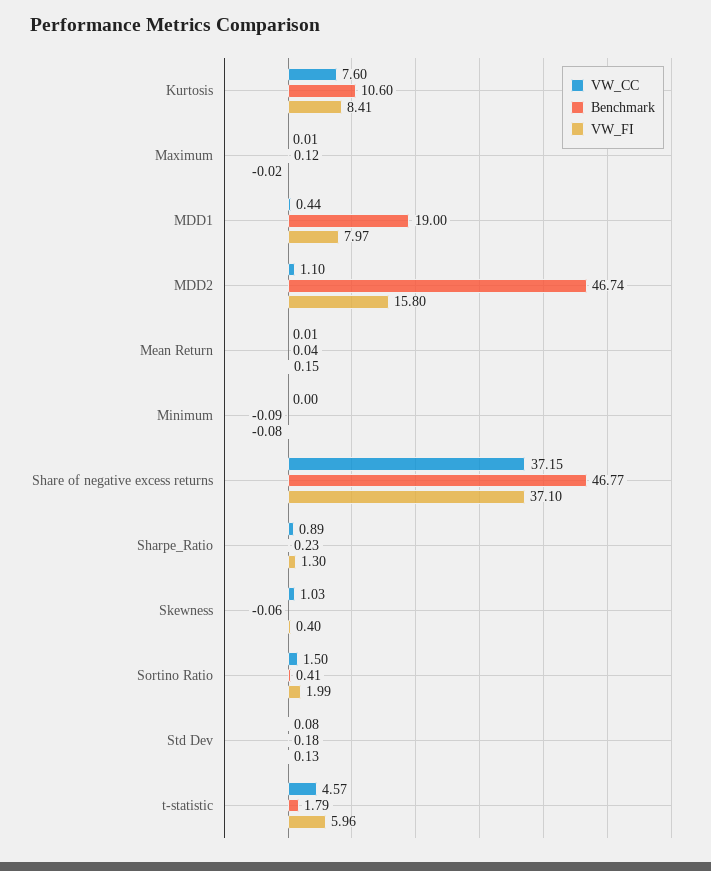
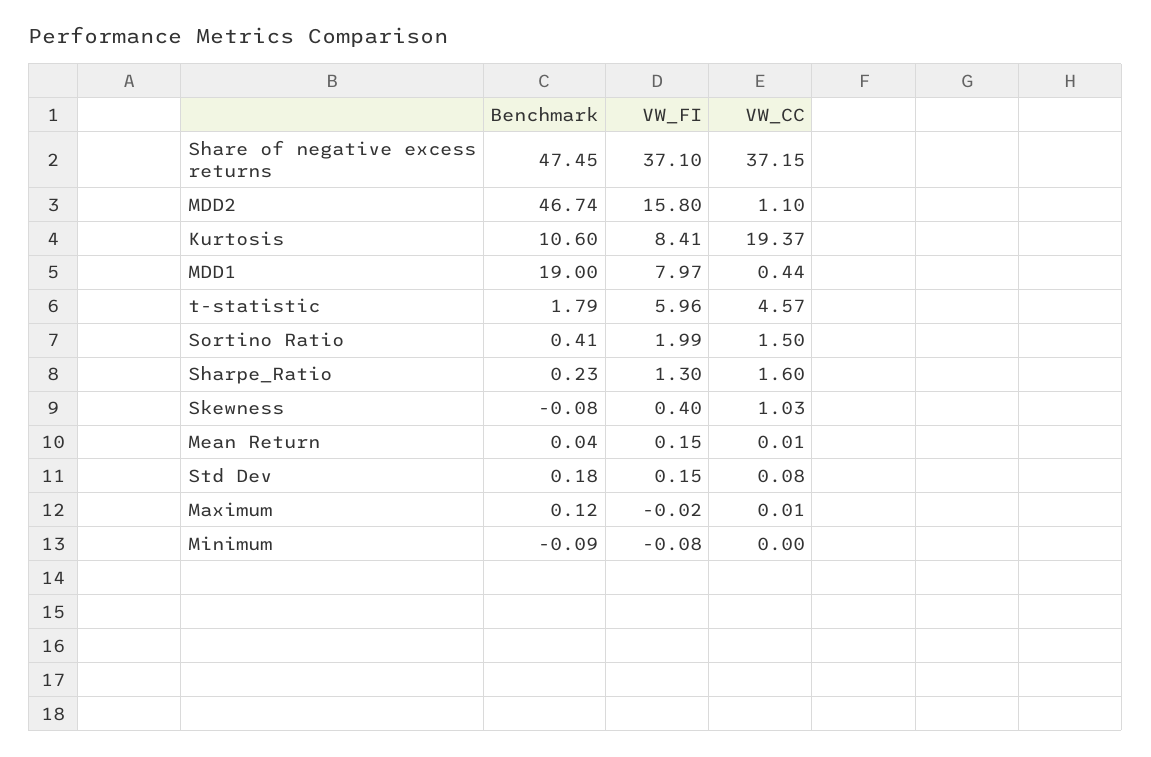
VW_CC, Kurtosis: 7.6 -> 19.37
Benchmark, Share of negative excess returns: 46.77 -> 47.45
VW_CC, Sharpe_Ratio: 0.89 -> 1.6
Benchmark, Skewness: -0.06 -> -0.08
VW_FI, Std Dev: 0.13 -> 0.15

